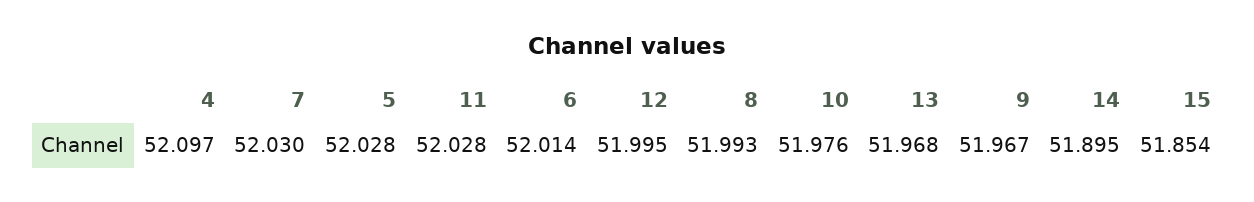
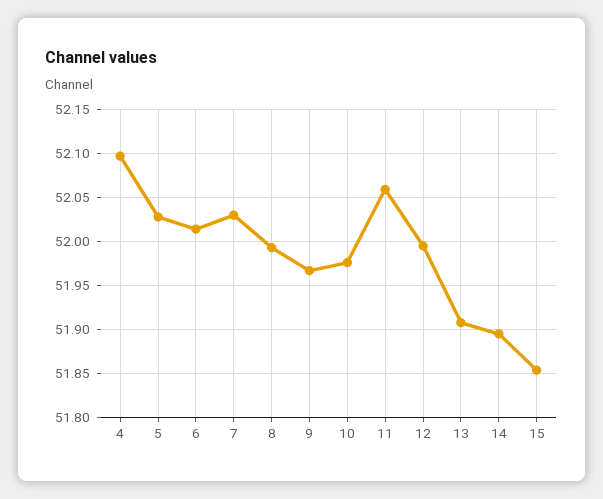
11: 52.028 -> 52.06
13: 51.968 -> 51.91

